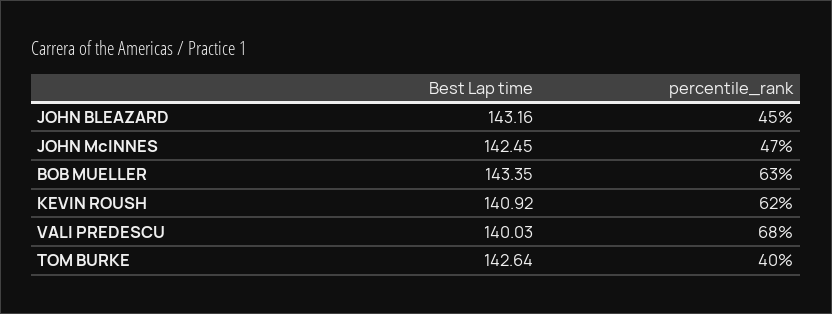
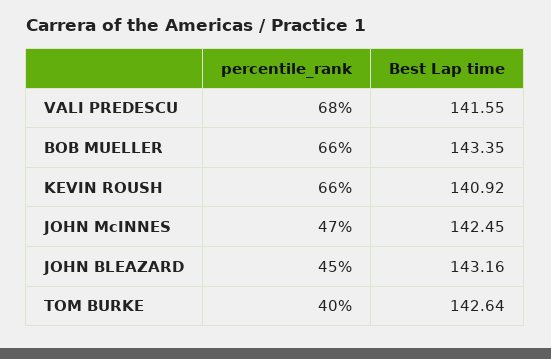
percentile_rank, BOB MUELLER: 63 -> 66
percentile_rank, KEVIN ROUSH: 62 -> 66
Best Lap time, VALI PREDESCU: 140.03 -> 141.55

